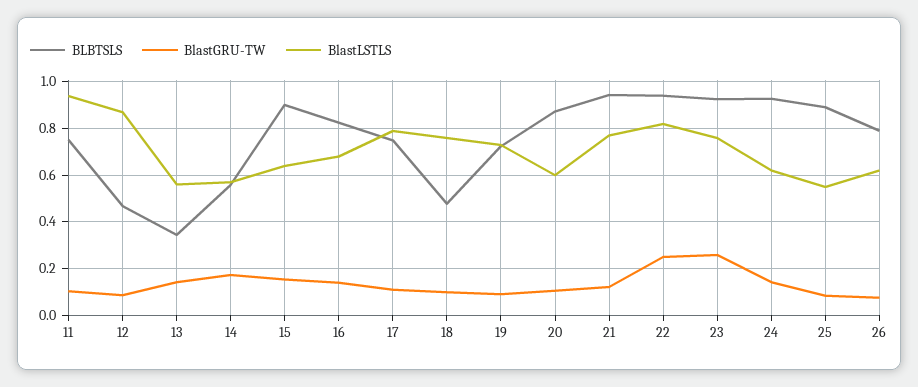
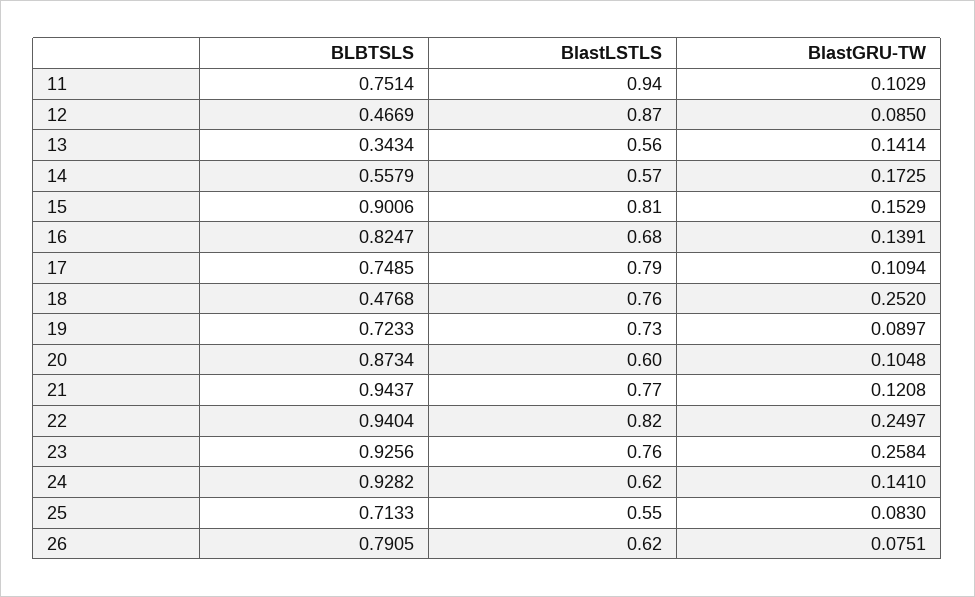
BlastLSTLS, 15: 0.65 -> 0.81
BlastGRU-TW, 18: 0.1 -> 0.252
BLBTSLS, 25: 0.9 -> 0.7133

